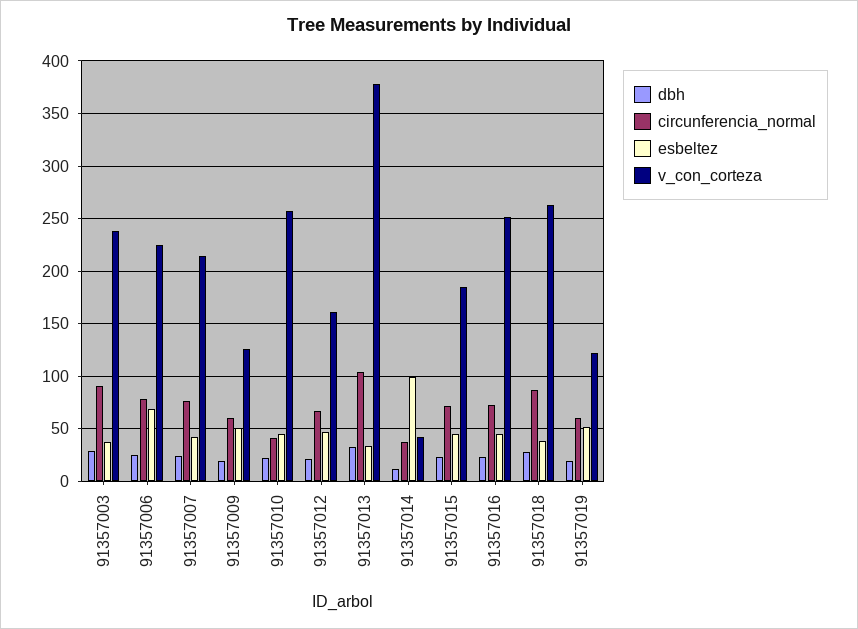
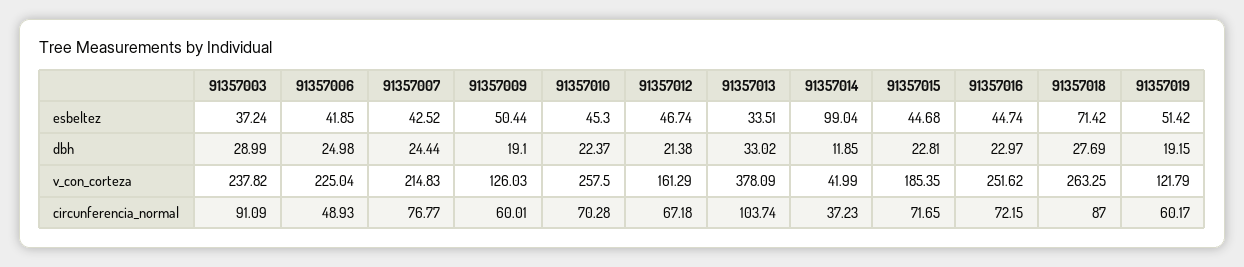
circunferencia_normal, 91357006: 80 -> 48.93
esbeltez, 91357006: 70 -> 41.85
circunferencia_normal, 91357010: 40 -> 70.28
esbeltez, 91357018: 40 -> 71.42

